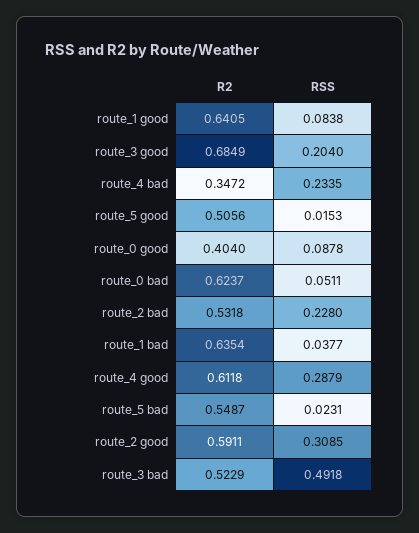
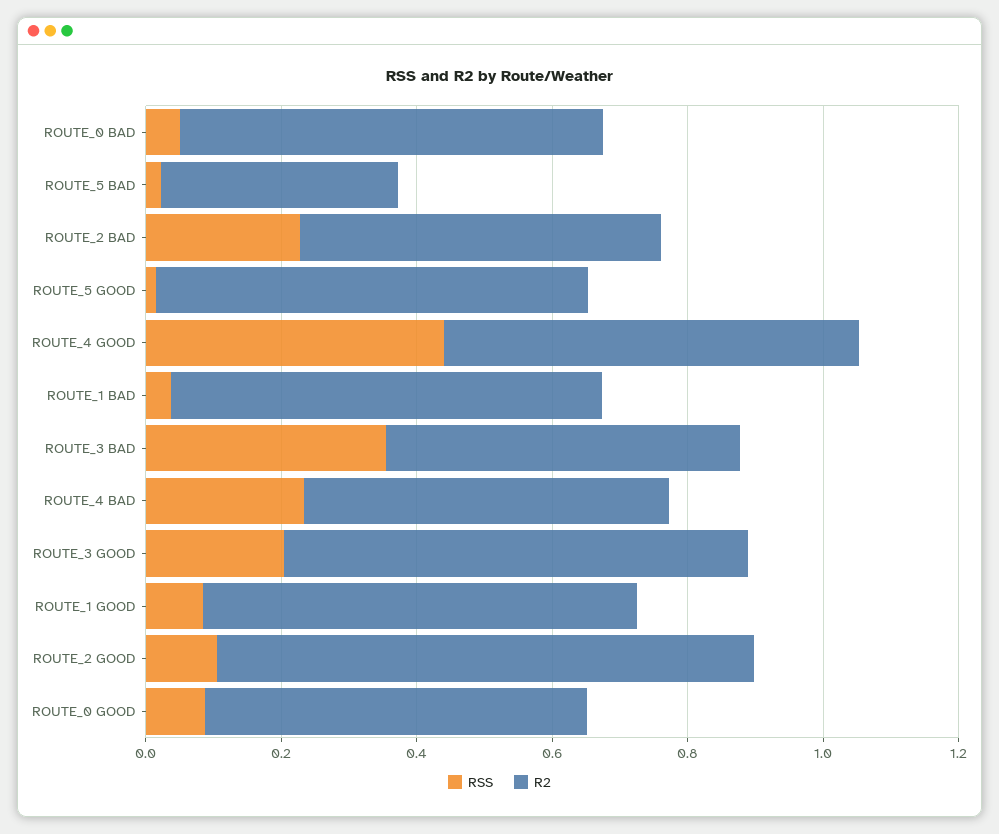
R2, route_4 bad: 0.3472 -> 0.55
R2, route_5 good: 0.5056 -> 0.65
R2, route_0 good: 0.404 -> 0.55
RSS, route_4 good: 0.2879 -> 0.45
R2, route_5 bad: 0.5487 -> 0.35
R2, route_2 good: 0.5911 -> 0.8
RSS, route_2 good: 0.3085 -> 0.1
RSS, route_3 bad: 0.4918 -> 0.35

